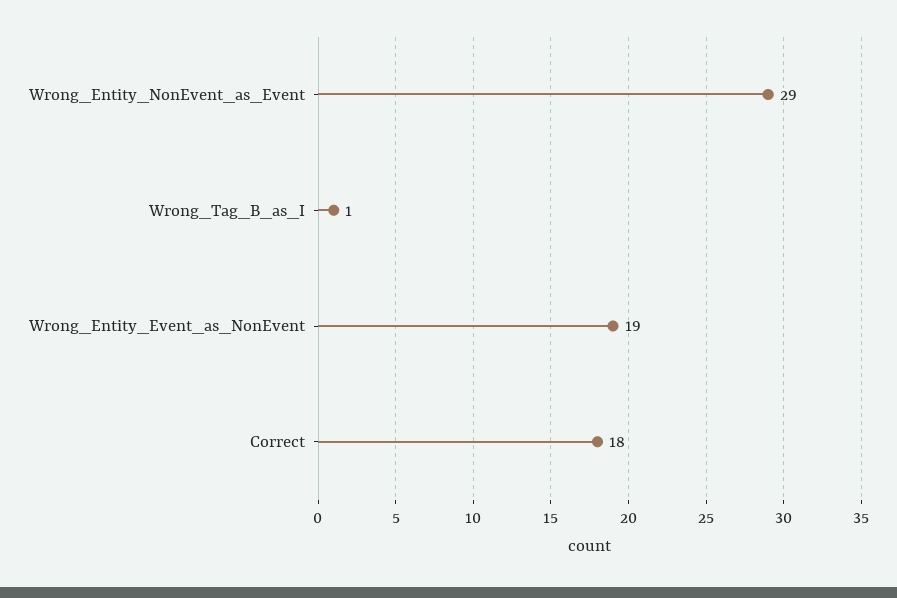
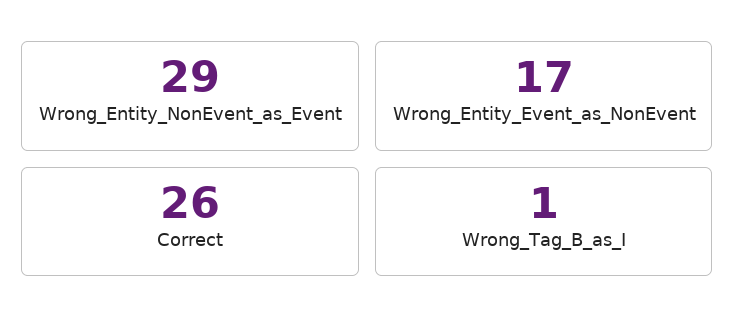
Wrong_Entity_Event_as_NonEvent: 19 -> 17
Correct: 18 -> 26

